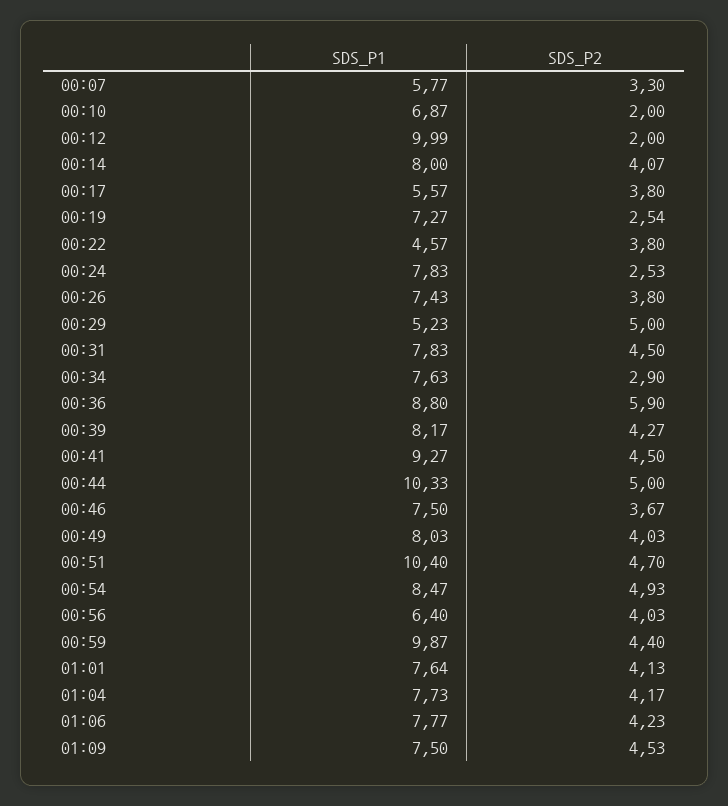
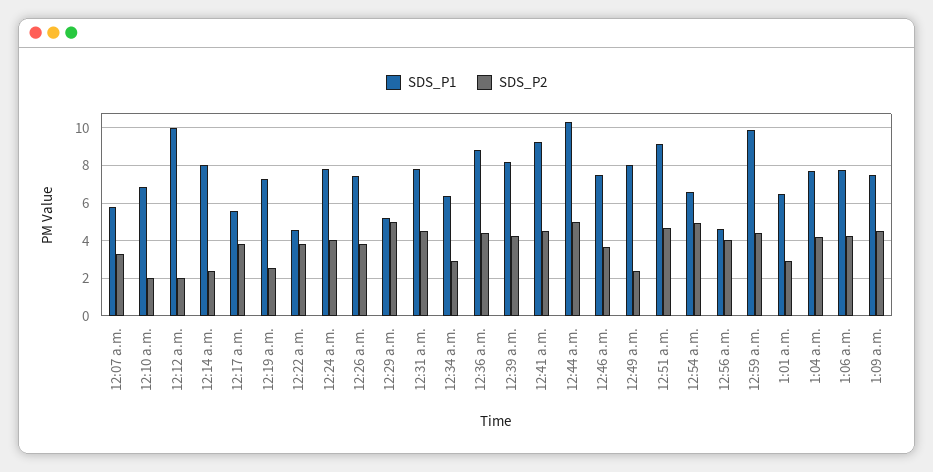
SDS_P2, 00:14: 4.07 -> 2.5
SDS_P2, 00:24: 2.53 -> 4
SDS_P1, 00:34: 7.63 -> 6.5
SDS_P2, 00:36: 5.9 -> 4.5
SDS_P2, 00:49: 4.03 -> 2.5
SDS_P1, 00:51: 10.4 -> 9
SDS_P1, 00:54: 8.47 -> 6.5
SDS_P1, 00:56: 6.4 -> 4.5
SDS_P1, 01:01: 7.64 -> 6.5
SDS_P2, 01:01: 4.13 -> 3

